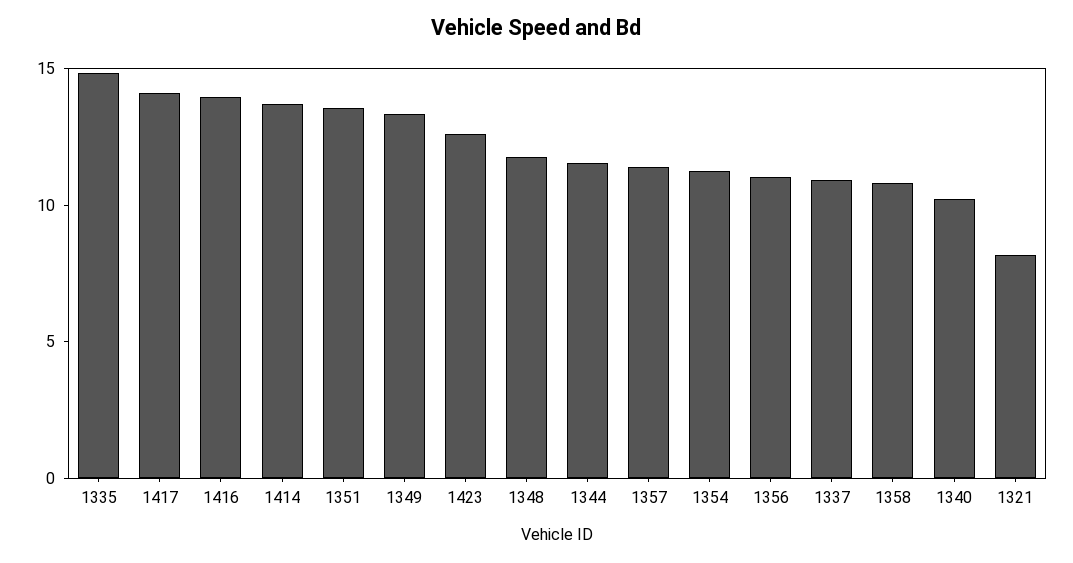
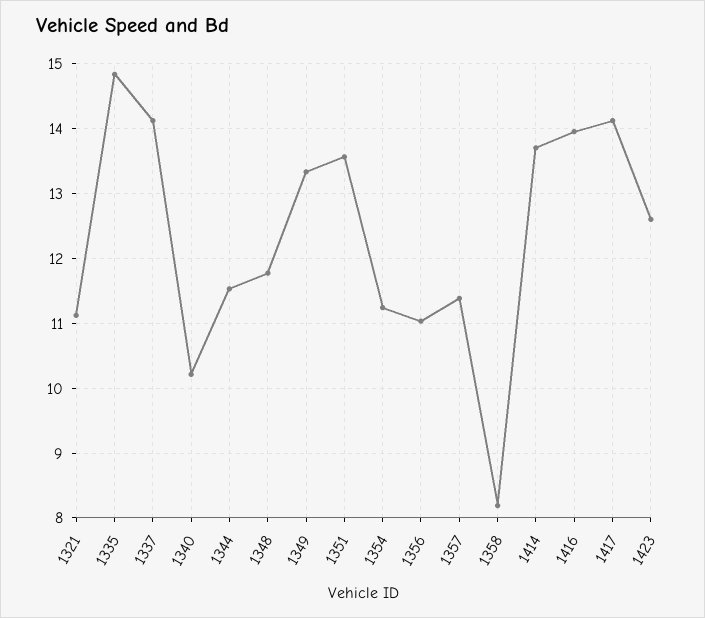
1337: 11 -> 14.1
1358: 11 -> 8.2
1321: 8 -> 11.1

